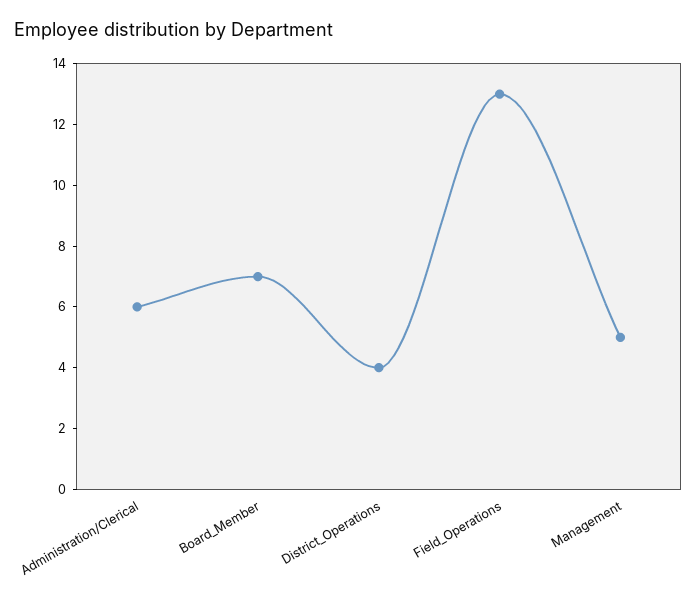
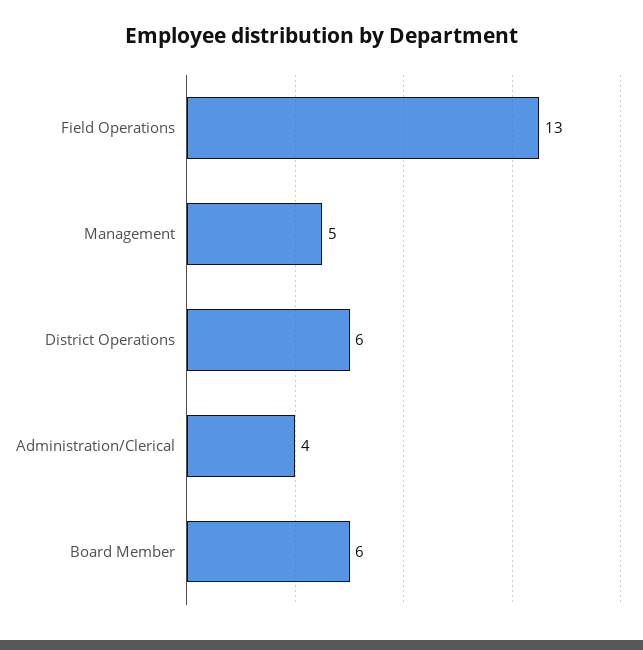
Administration/Clerical: 6 -> 4
Board_Member: 7 -> 6
District_Operations: 4 -> 6

